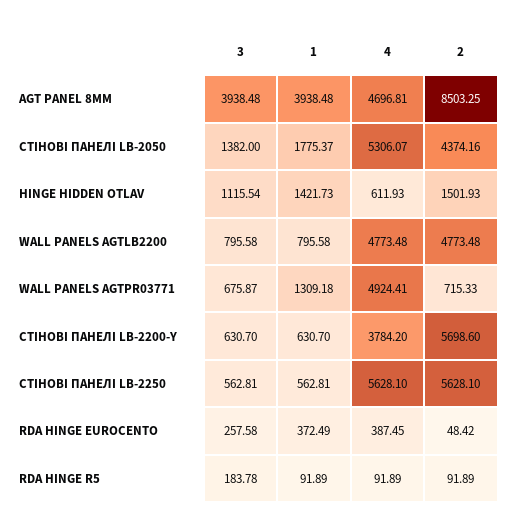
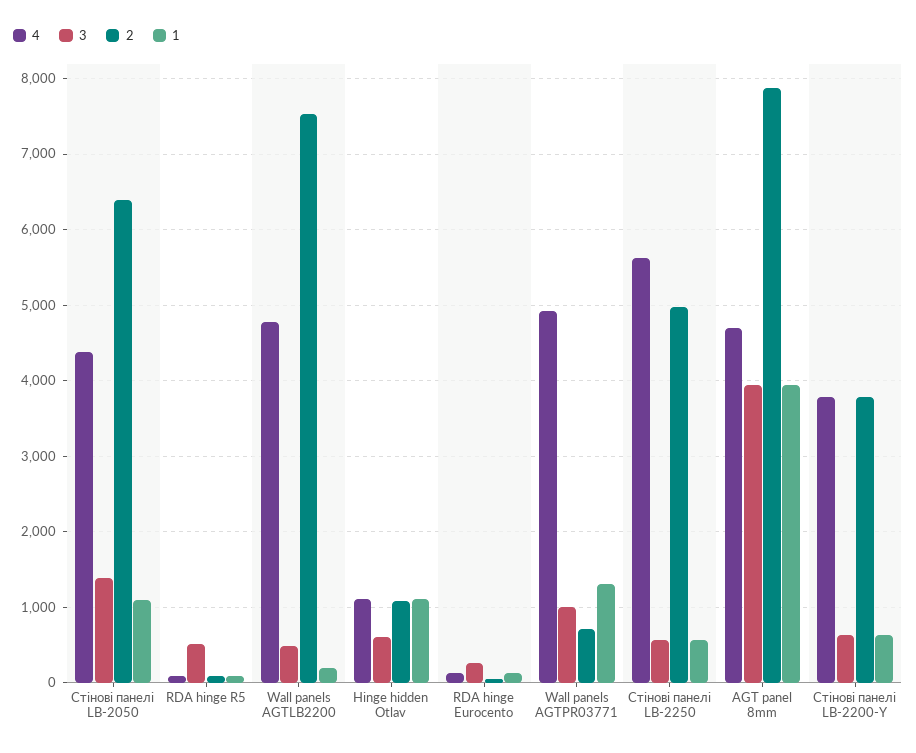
2, AGT PANEL 8MM: 8503.25 -> 7900
1, СТІНОВІ ПАНЕЛІ LB-2050: 1775.37 -> 1100
4, СТІНОВІ ПАНЕЛІ LB-2050: 5306.07 -> 4400
2, СТІНОВІ ПАНЕЛІ LB-2050: 4374.16 -> 6400
3, HINGE HIDDEN OTLAV: 1115.54 -> 600
1, HINGE HIDDEN OTLAV: 1421.73 -> 1100
4, HINGE HIDDEN OTLAV: 611.93 -> 1100
2, HINGE HIDDEN OTLAV: 1501.93 -> 1100
3, WALL PANELS AGTLB2200: 795.58 -> 500
1, WALL PANELS AGTLB2200: 795.58 -> 200
2, WALL PANELS AGTLB2200: 4773.48 -> 7500
3, WALL PANELS AGTPR03771: 675.87 -> 1000
2, СТІНОВІ ПАНЕЛІ LB-2200-Y: 5698.6 -> 3800
2, СТІНОВІ ПАНЕЛІ LB-2250: 5628.1 -> 5000
1, RDA HINGE EUROCENTO: 372.49 -> 100
4, RDA HINGE EUROCENTO: 387.45 -> 100
3, RDA HINGE R5: 183.78 -> 500

